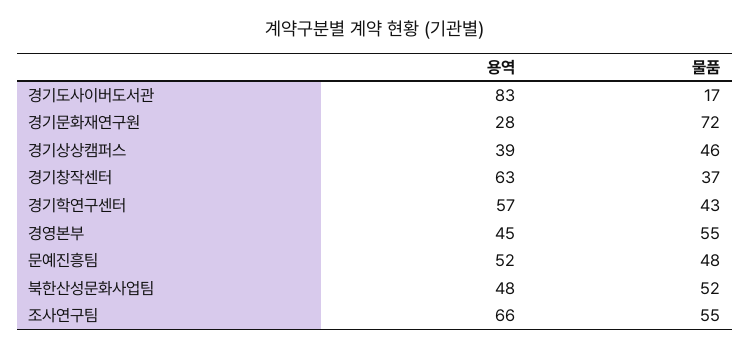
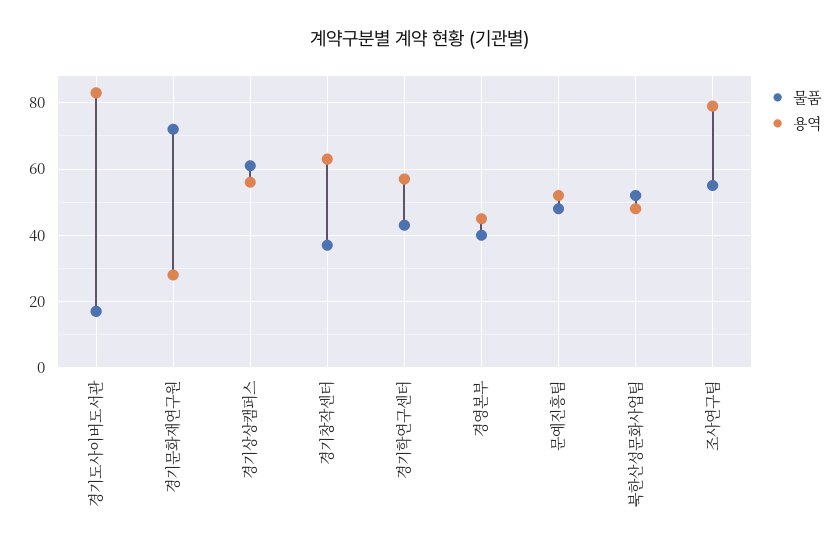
용역, 경기상상캠퍼스: 39 -> 55
물품, 경기상상캠퍼스: 46 -> 60
물품, 경영본부: 55 -> 40
용역, 조사연구팀: 66 -> 80

